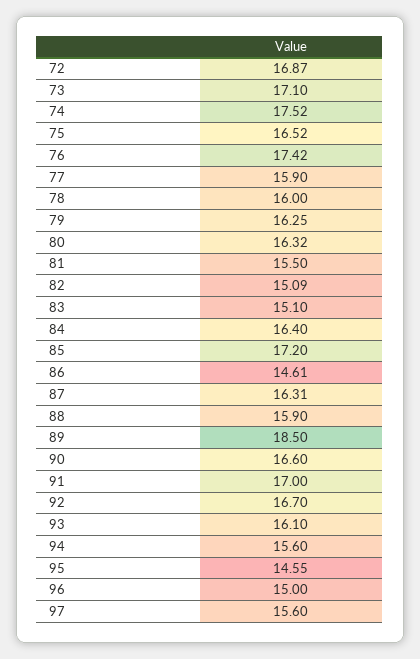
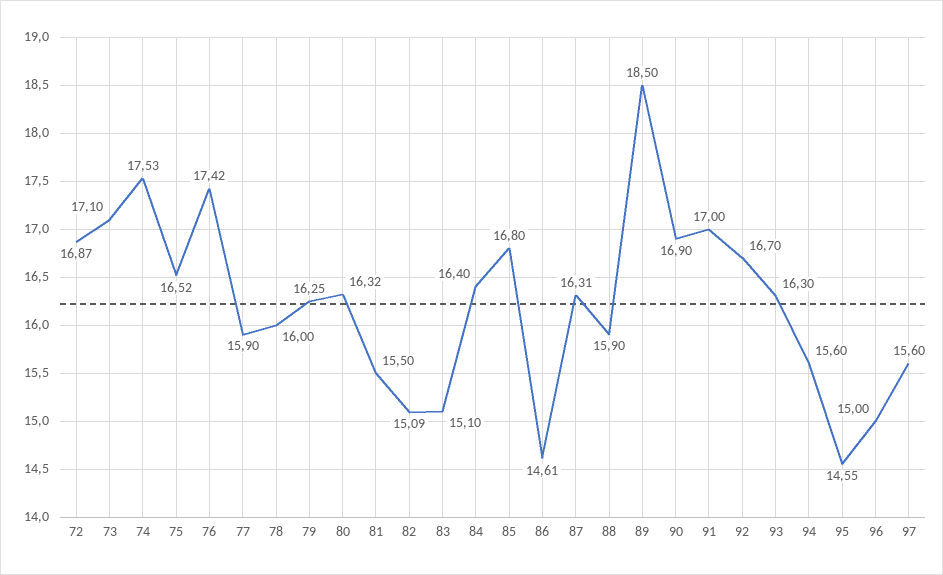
74: 17.52 -> 17.53
85: 17.2 -> 16.8
90: 16.6 -> 16.9
93: 16.1 -> 16.3

